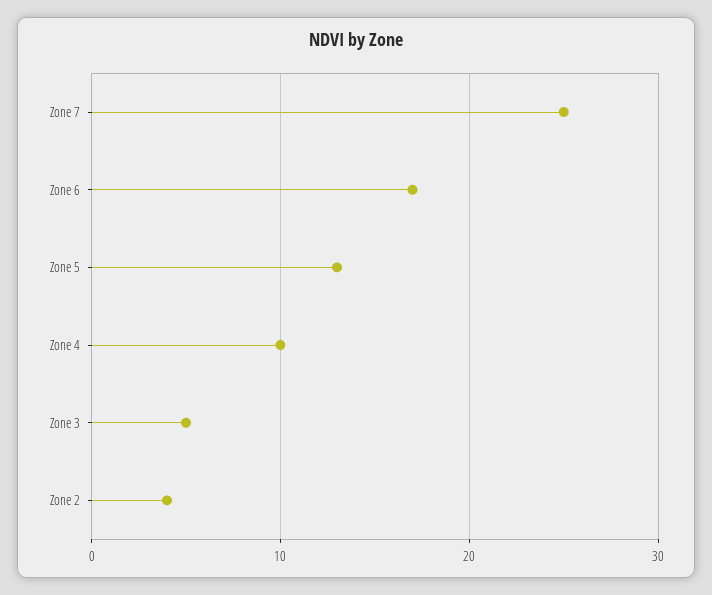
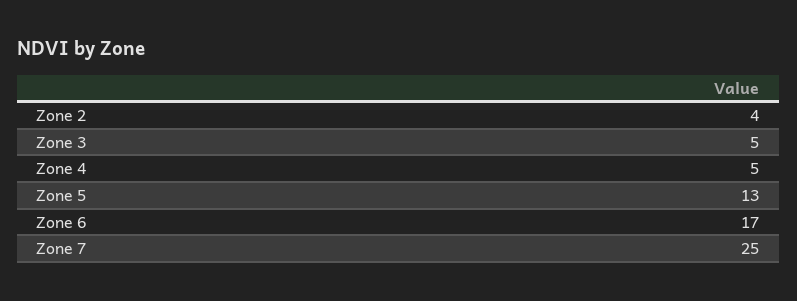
Zone 4: 10 -> 5

